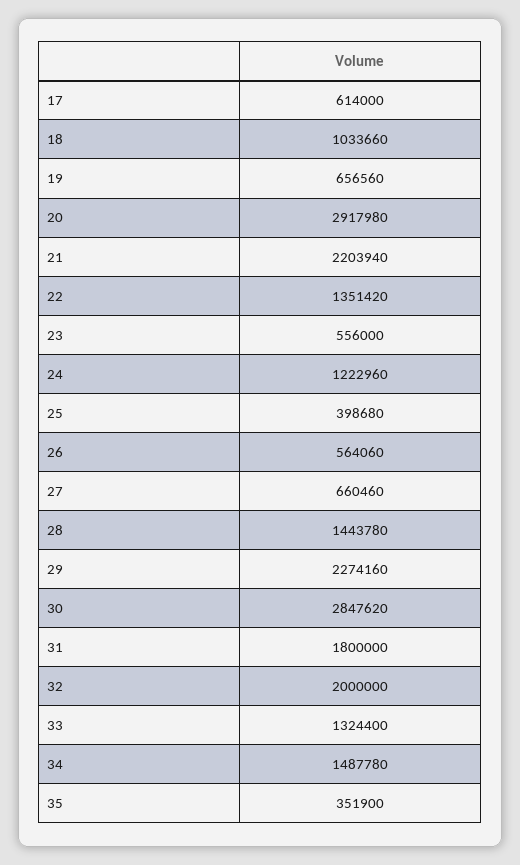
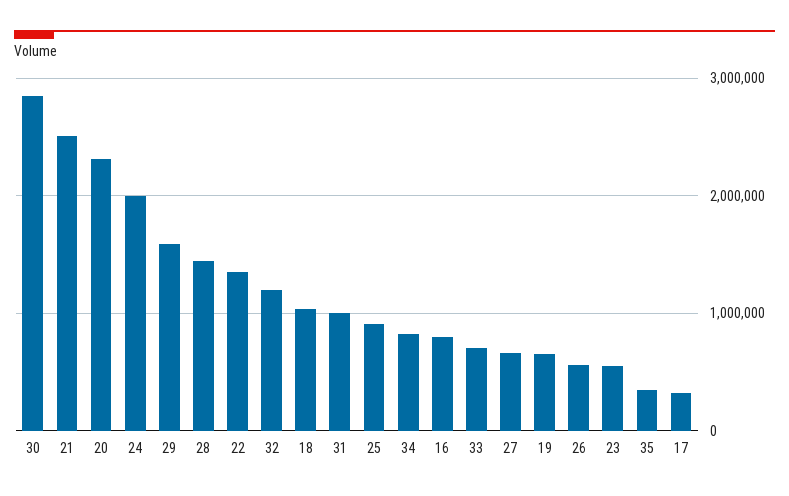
17: 614000 -> 300000
20: 2917980 -> 2300000
21: 2203940 -> 2500000
24: 1222960 -> 2000000
25: 398680 -> 900000
29: 2274160 -> 1600000
31: 1800000 -> 1000000
32: 2000000 -> 1200000
33: 1324400 -> 700000
34: 1487780 -> 800000
16: none -> 800000

